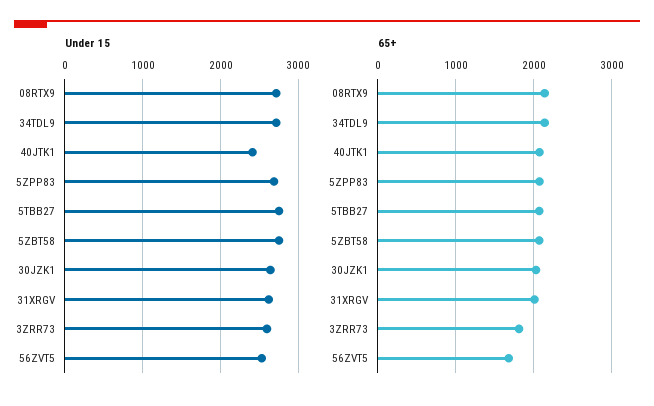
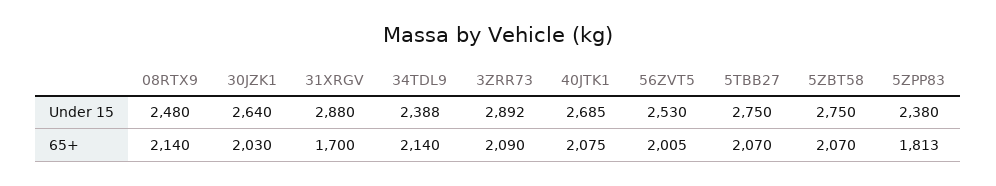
Under 15, 08RTX9: 2700 -> 2480
Under 15, 34TDL9: 2700 -> 2388
Under 15, 40JTK1: 2400 -> 2685
Under 15, 5ZPP83: 2700 -> 2380
Under 15, 31XRGV: 2600 -> 2880
Under 15, 3ZRR73: 2600 -> 2892
65+, 5ZPP83: 2100 -> 1813
65+, 31XRGV: 2000 -> 1700
65+, 3ZRR73: 1800 -> 2090
65+, 56ZVT5: 1700 -> 2005

